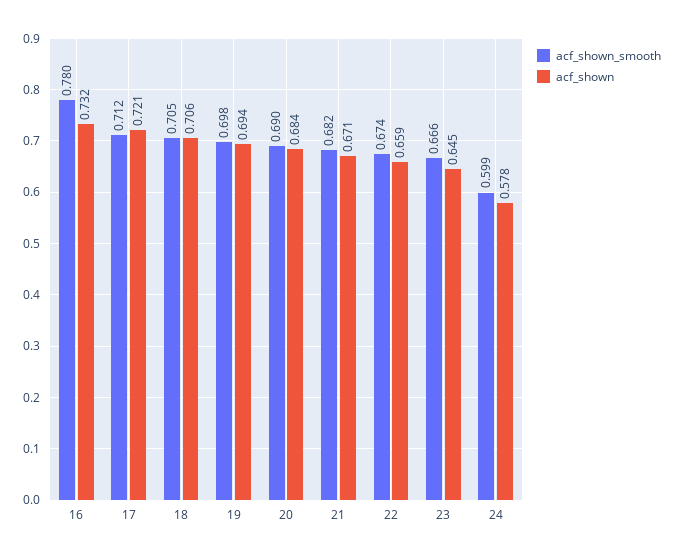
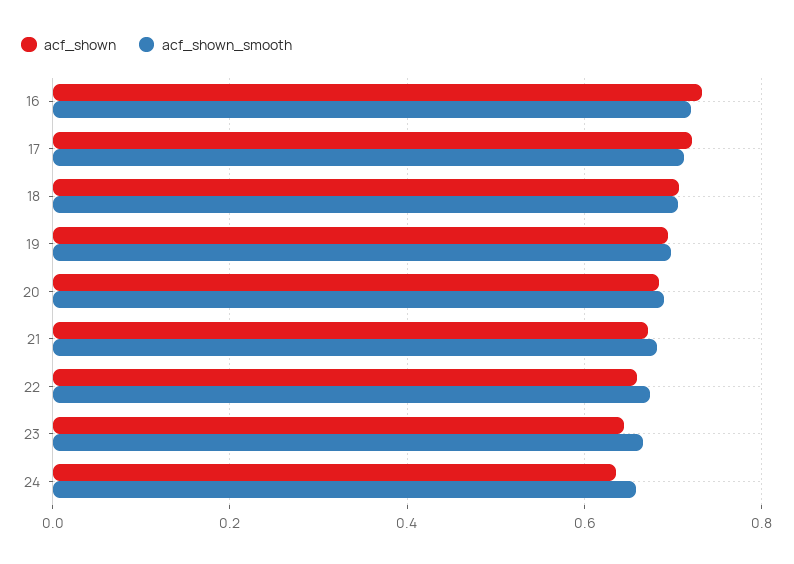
acf_shown_smooth, 16: 0.78 -> 0.72
acf_shown_smooth, 24: 0.599 -> 0.66
acf_shown, 24: 0.578 -> 0.64

